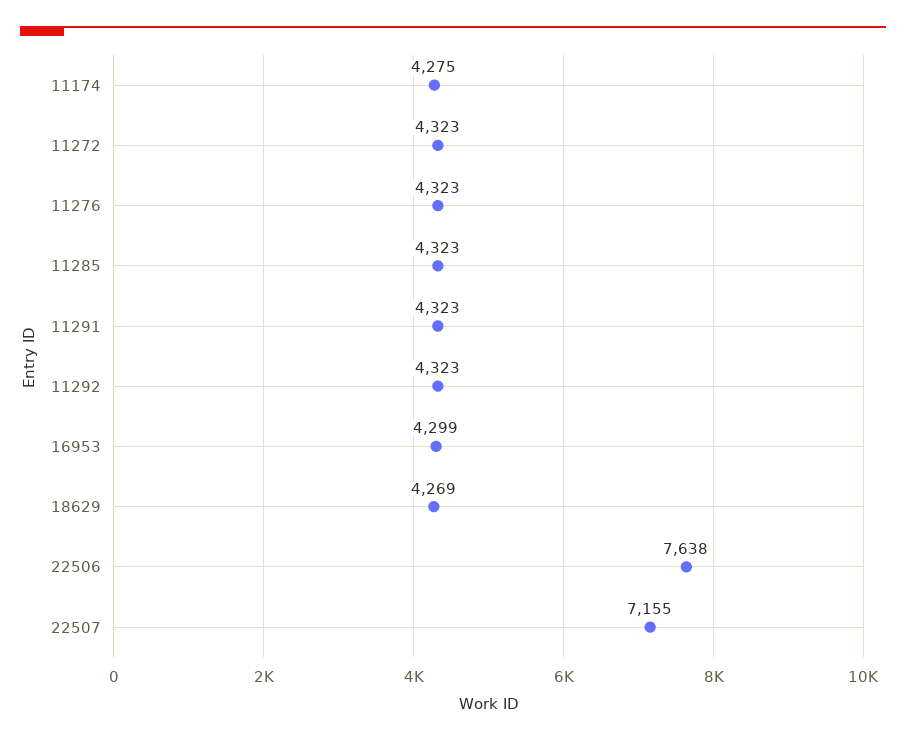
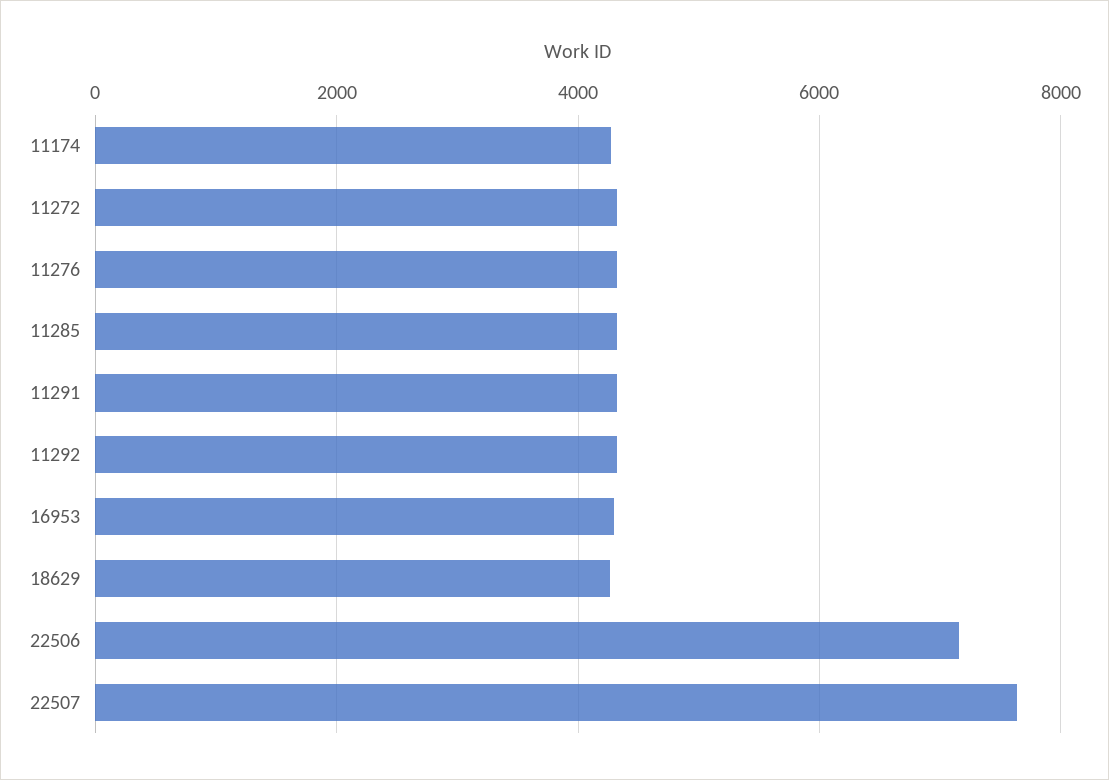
22506: 7638 -> 7200
22507: 7155 -> 7600

